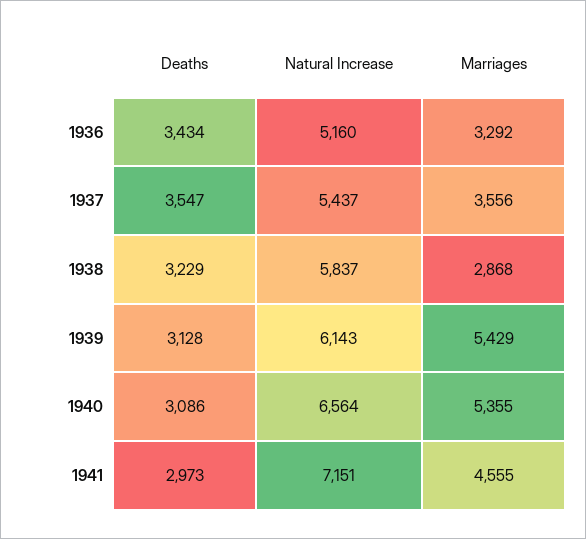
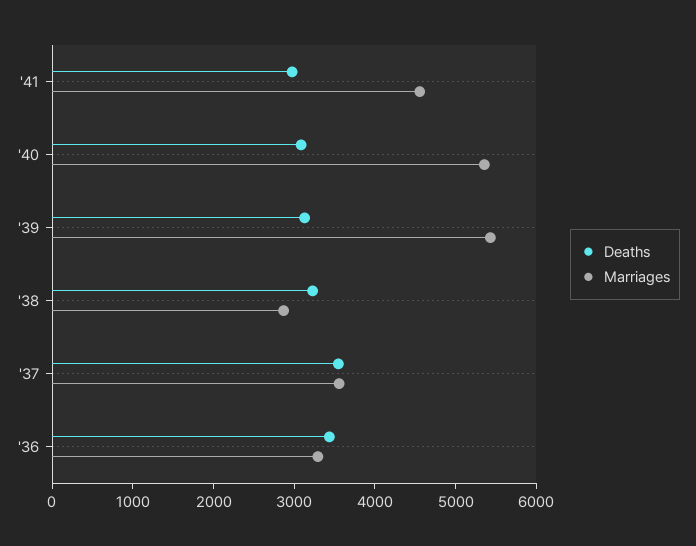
Natural Increase, 1936: 5160 -> none
Natural Increase, 1937: 5437 -> none
Natural Increase, 1938: 5837 -> none
Natural Increase, 1939: 6143 -> none
Natural Increase, 1940: 6564 -> none
Natural Increase, 1941: 7151 -> none

